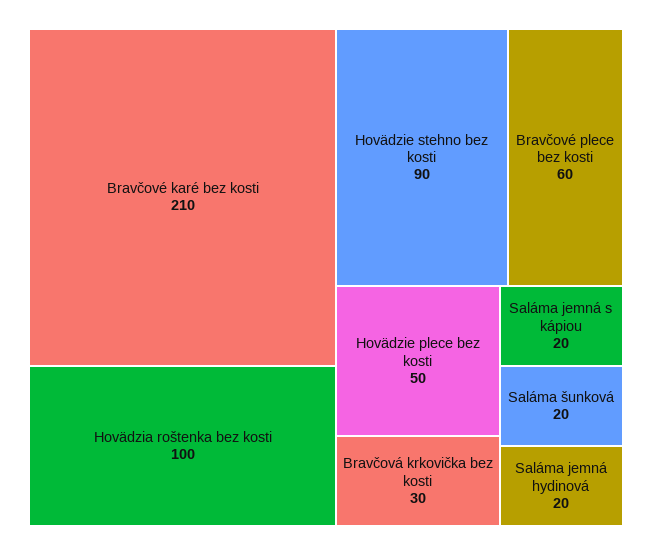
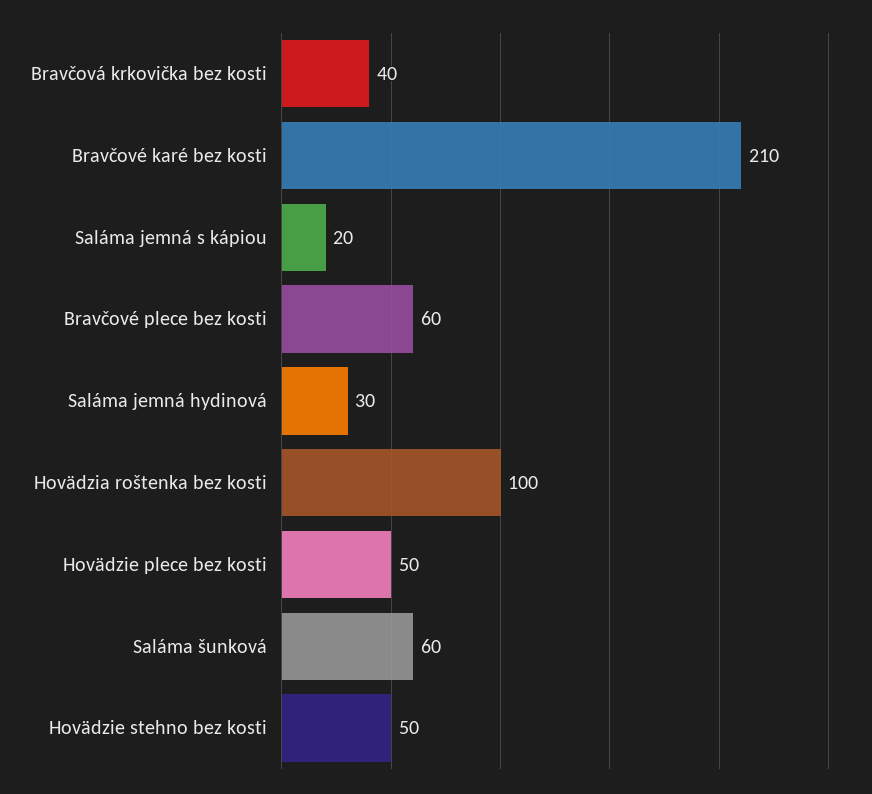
Hovädzie stehno bez kosti: 90 -> 50
Bravčová krkovička bez kosti: 30 -> 40
Saláma šunková: 20 -> 60
Saláma jemná hydinová: 20 -> 30

